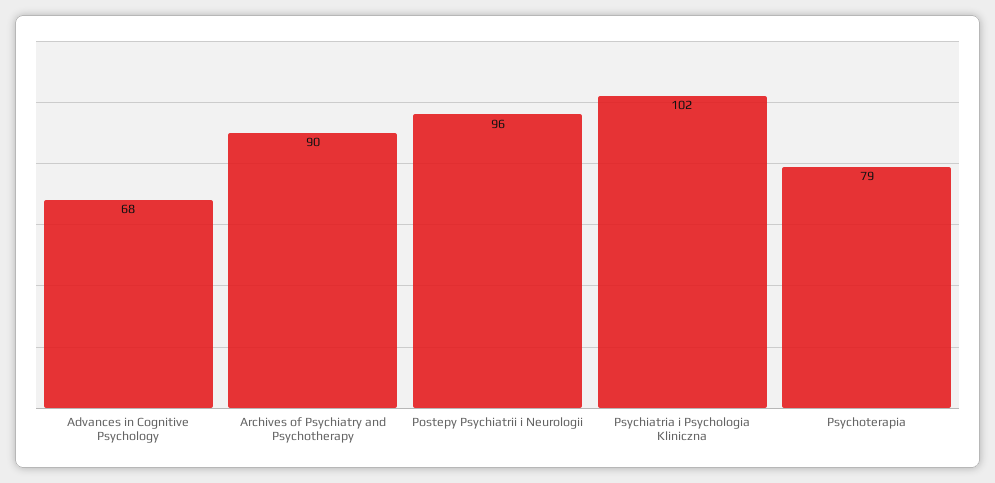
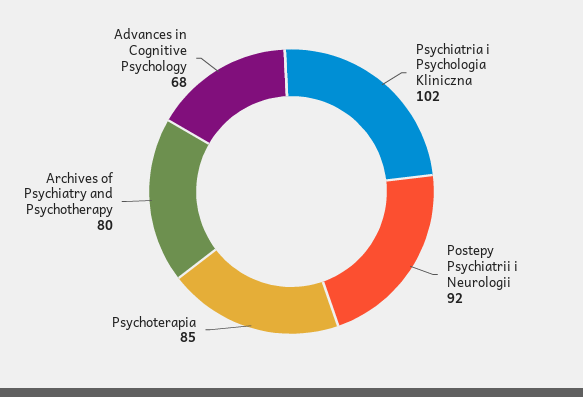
Archives of Psychiatry and Psychotherapy: 90 -> 80
Postepy Psychiatrii i Neurologii: 96 -> 92
Psychoterapia: 79 -> 85

